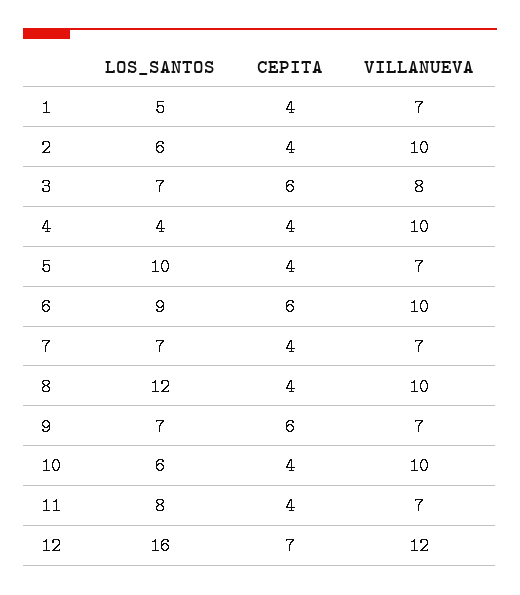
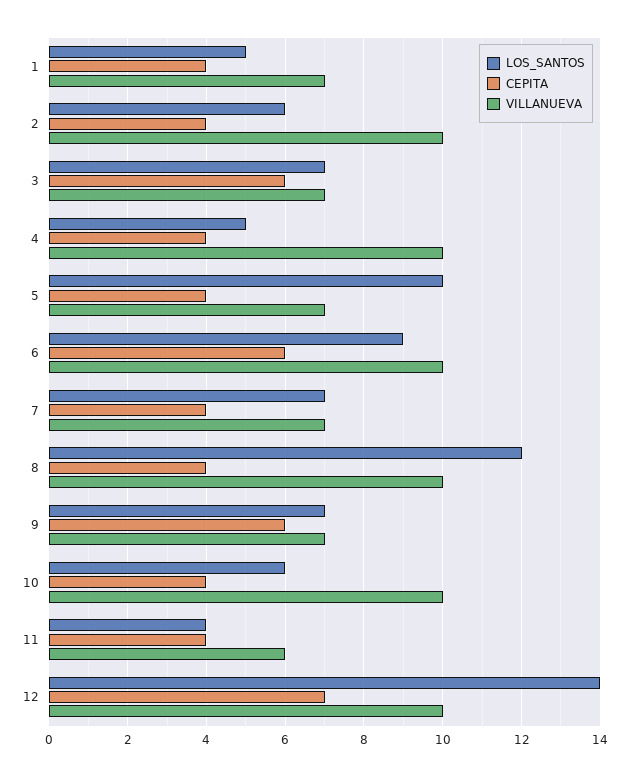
VILLANUEVA, 3: 8 -> 7
LOS_SANTOS, 4: 4 -> 5
LOS_SANTOS, 11: 8 -> 4
VILLANUEVA, 11: 7 -> 6
LOS_SANTOS, 12: 16 -> 14
VILLANUEVA, 12: 12 -> 10

